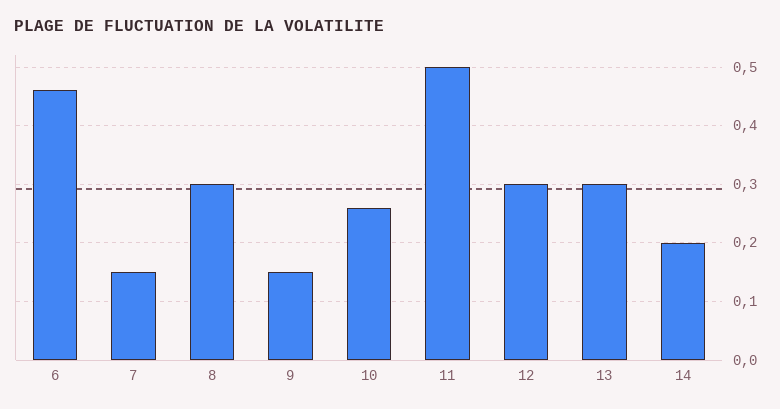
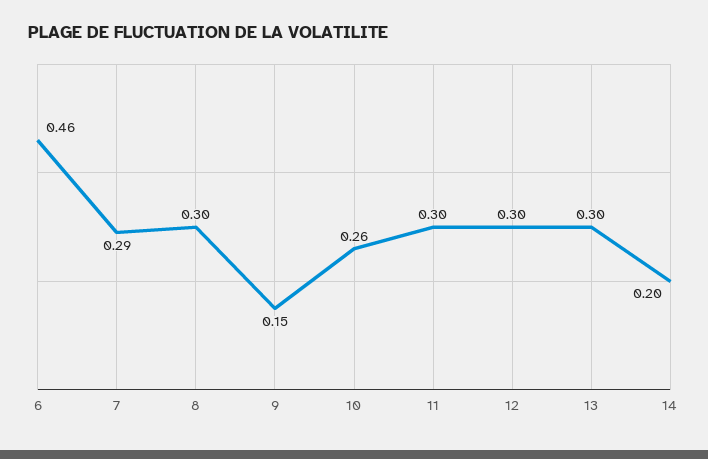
7: 0.15 -> 0.29
11: 0.5 -> 0.3

